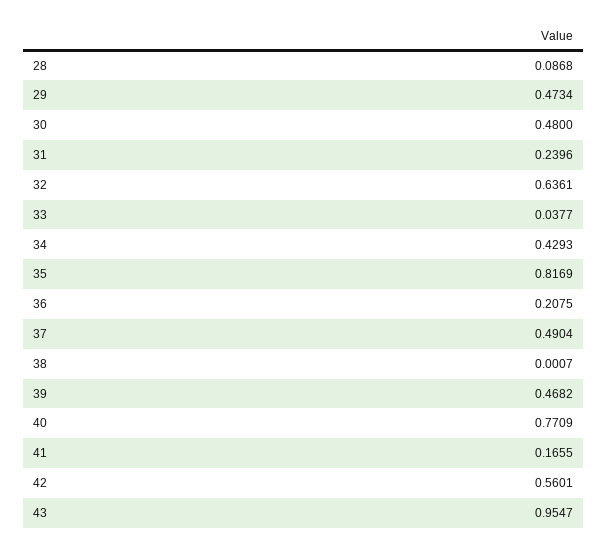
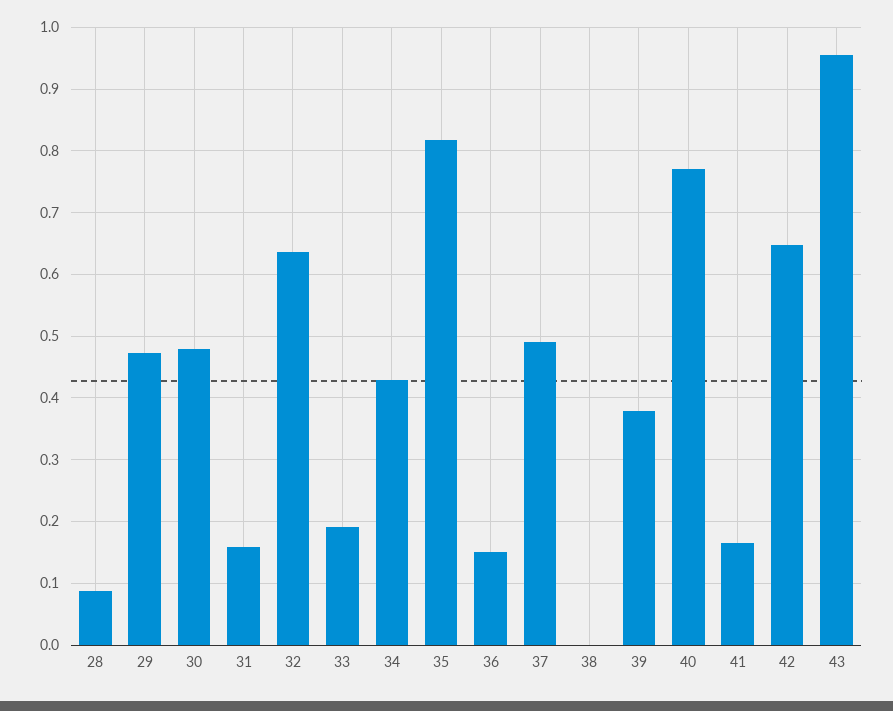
31: 0.2396 -> 0.16
33: 0.0377 -> 0.19
36: 0.2075 -> 0.15
39: 0.4682 -> 0.38
42: 0.5601 -> 0.65

